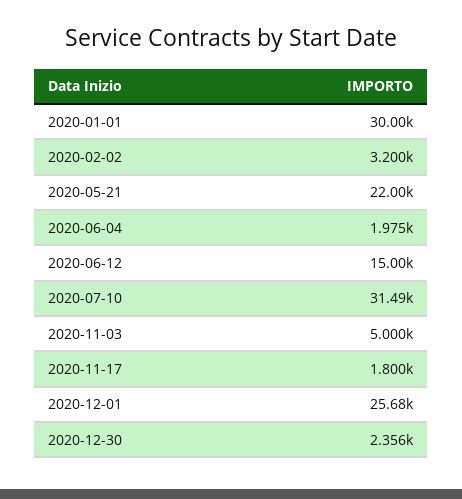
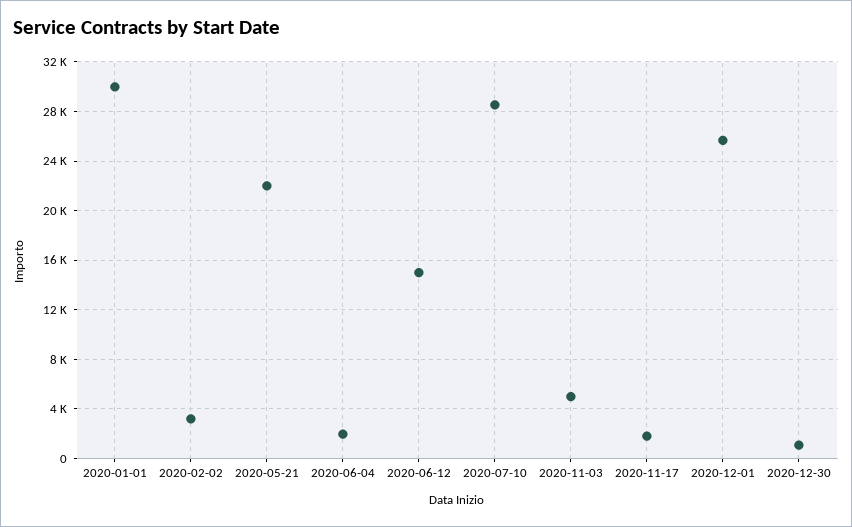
2020-07-10: 31490 -> 28500
2020-12-30: 2356 -> 1000

